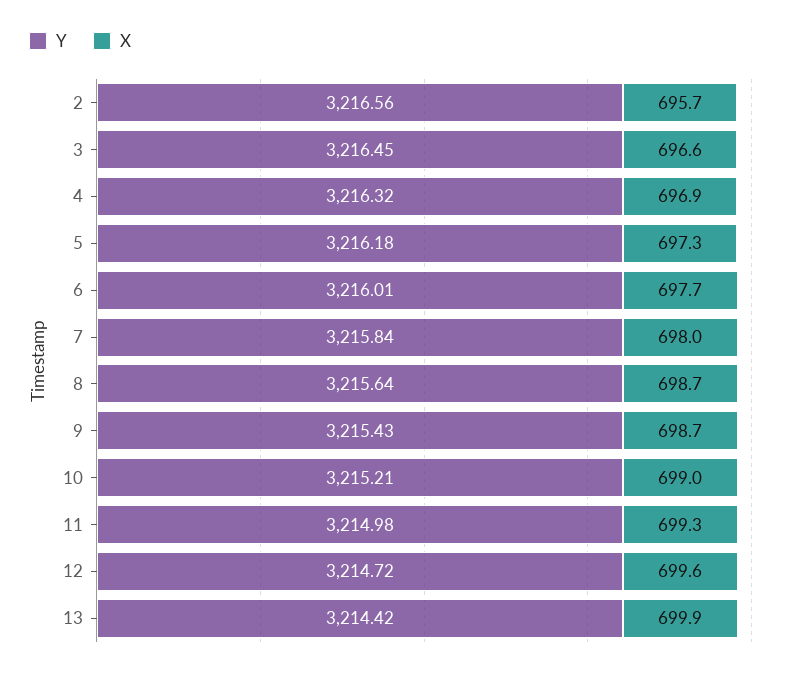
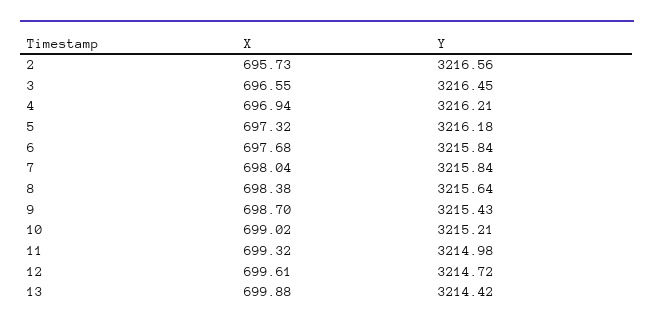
Y, 4: 3216.32 -> 3216.21
Y, 6: 3216.01 -> 3215.84
X, 8: 698.7 -> 698.38

